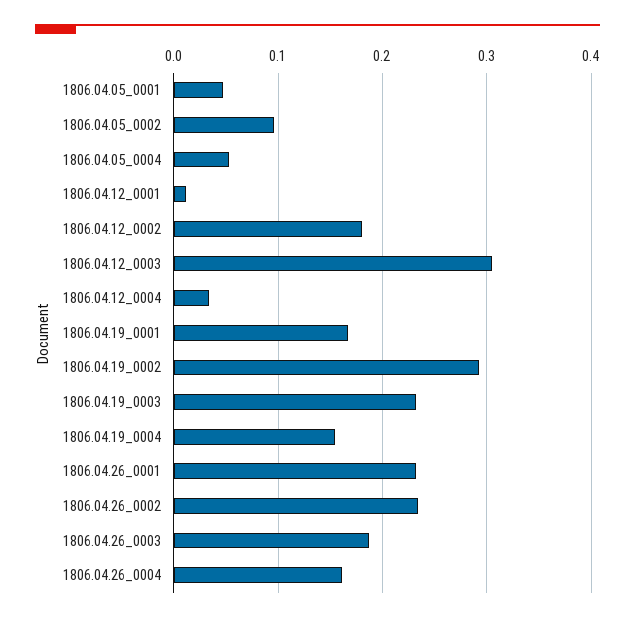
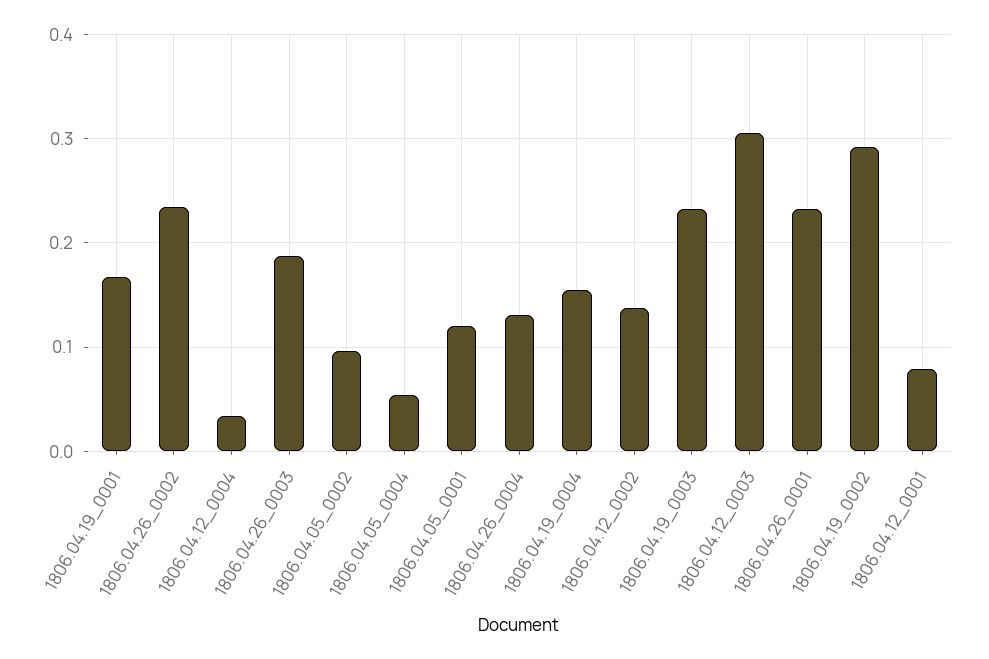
1806.04.05_0001: 0.05 -> 0.12
1806.04.12_0001: 0.01 -> 0.08
1806.04.12_0002: 0.18 -> 0.14
1806.04.26_0004: 0.16 -> 0.13

